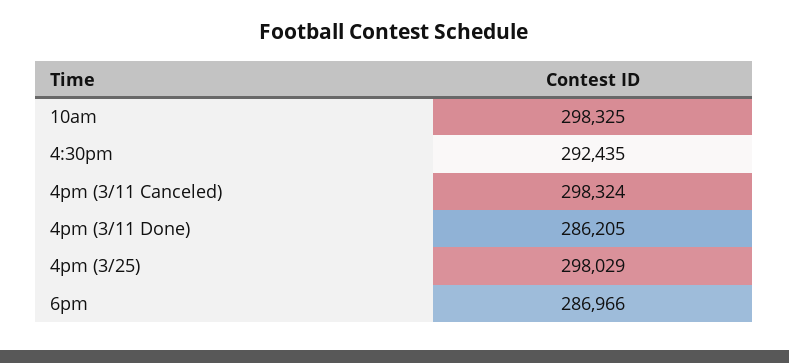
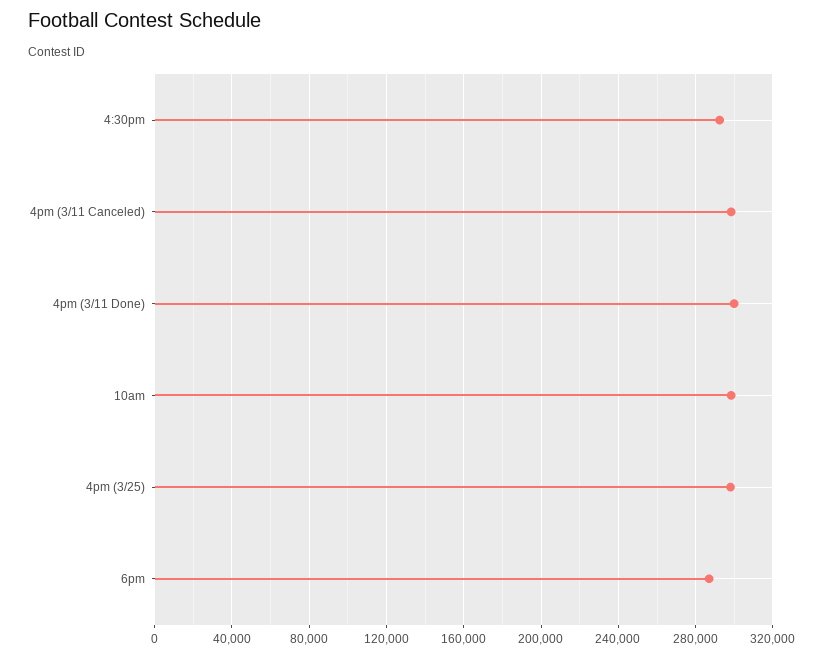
4pm (3/11 Done): 286205 -> 300000

